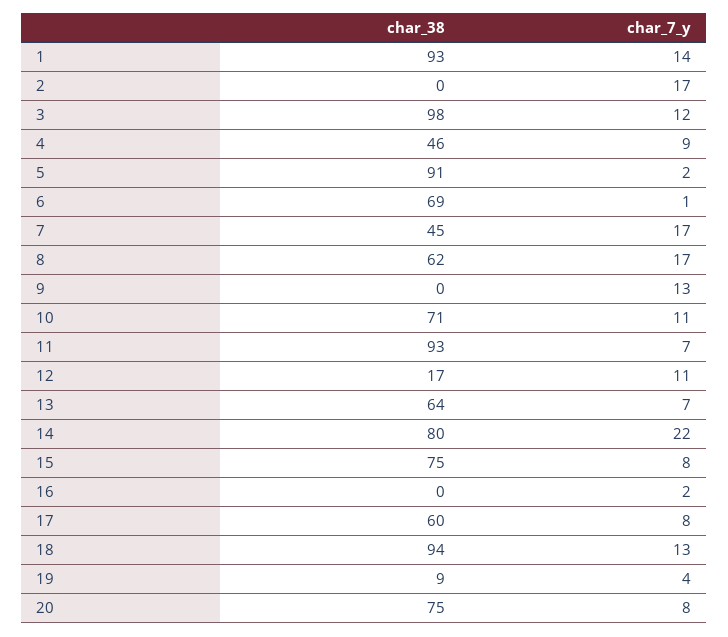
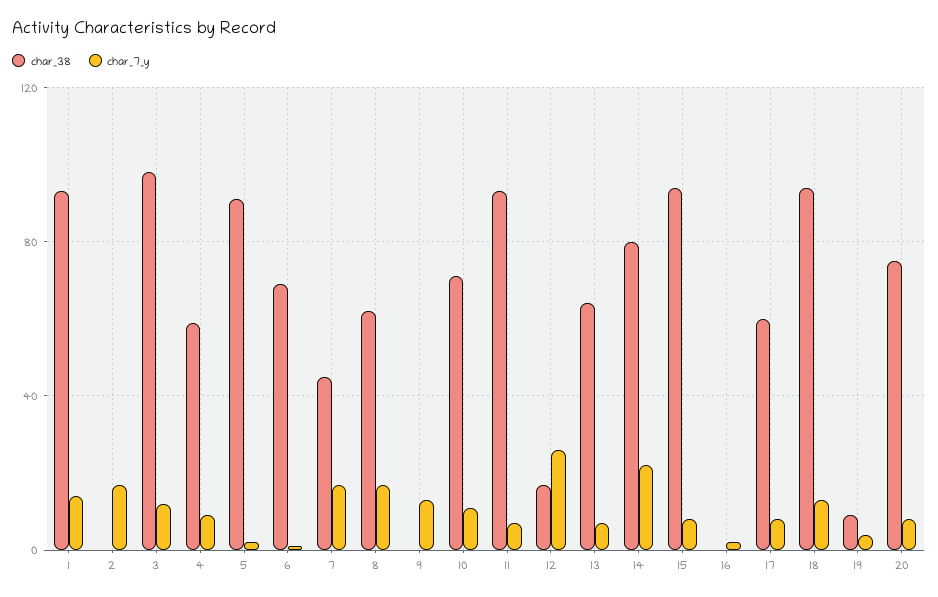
char_38, 4: 46 -> 60
char_7_y, 12: 11 -> 25
char_38, 15: 75 -> 95

